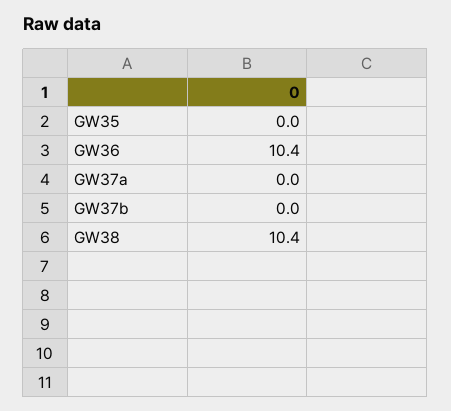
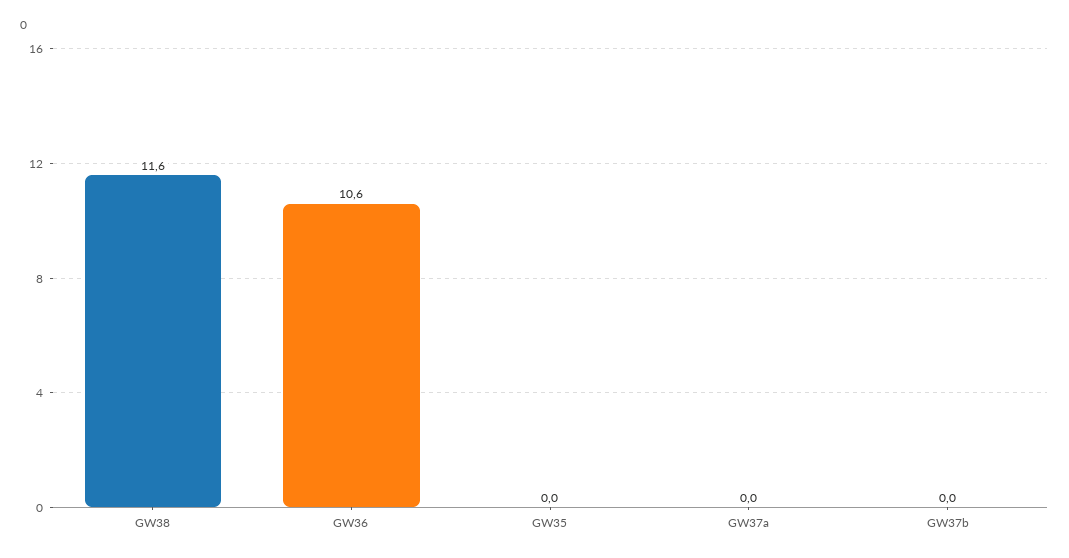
GW36: 10.4 -> 10.6
GW38: 10.4 -> 11.6

